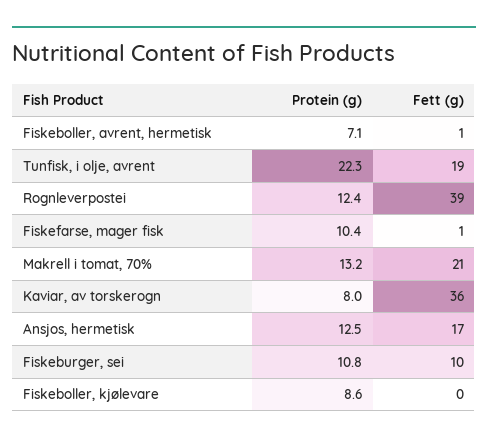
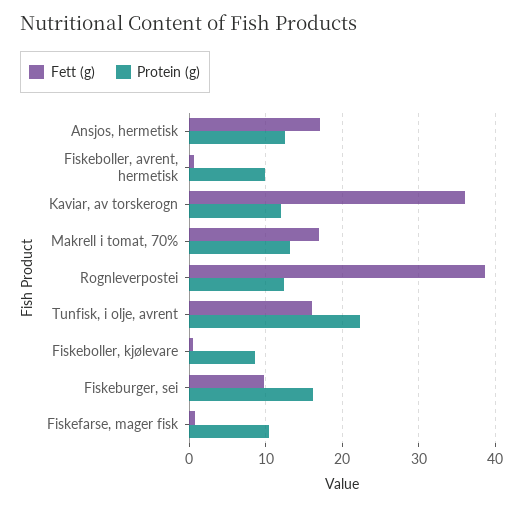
Protein (g), Fiskeboller, avrent, hermetisk: 7.1 -> 10
Fett (g), Tunfisk, i olje, avrent: 19 -> 16
Fett (g), Makrell i tomat, 70%: 21 -> 17
Protein (g), Kaviar, av torskerogn: 8 -> 12
Protein (g), Fiskeburger, sei: 10.8 -> 16

